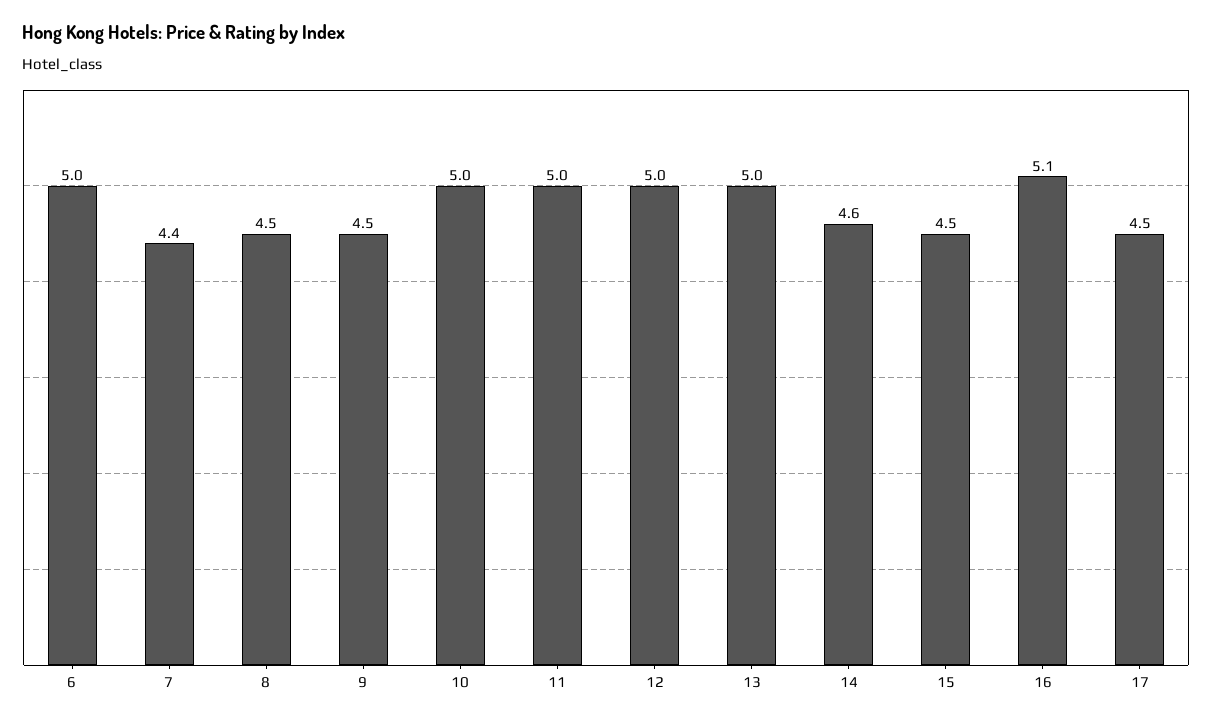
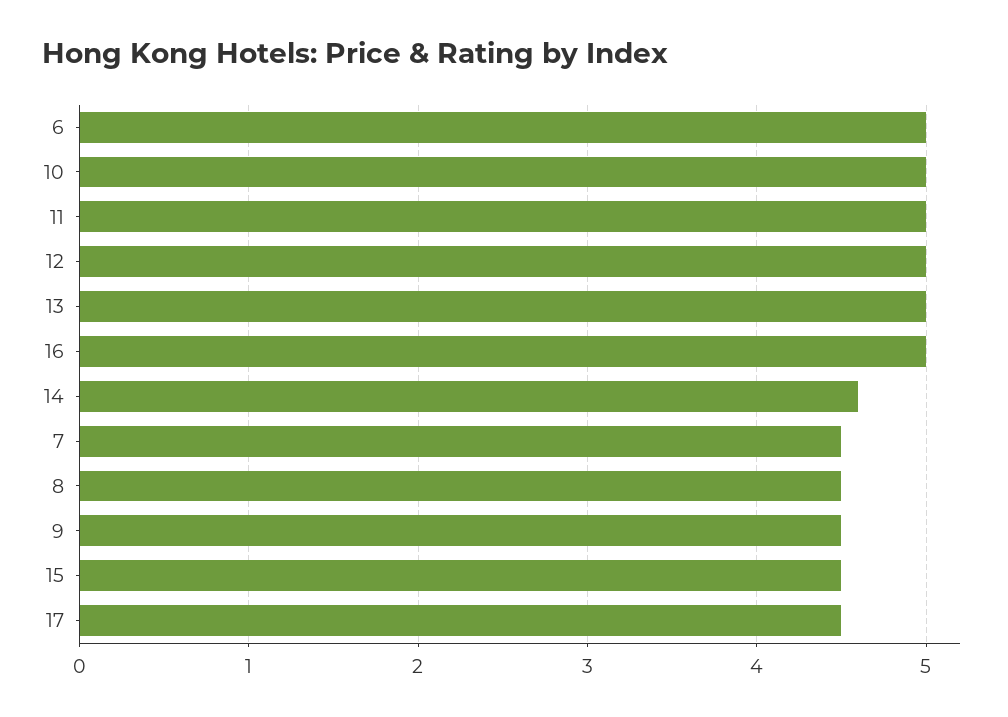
7: 4.4 -> 4.5
16: 5.1 -> 5

